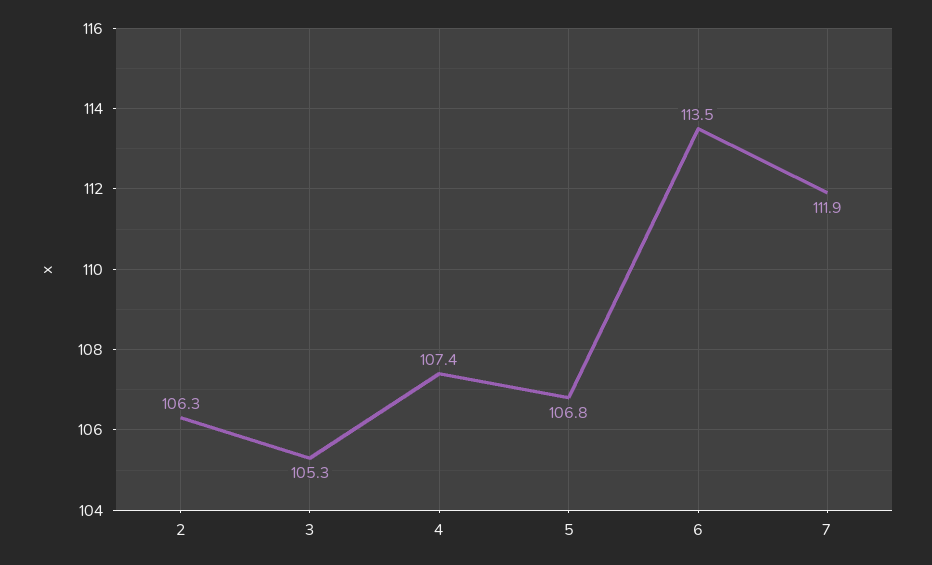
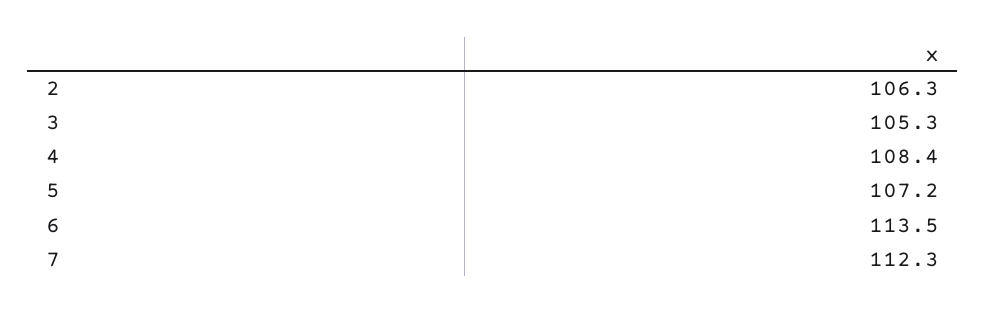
4: 107.4 -> 108.4
5: 106.8 -> 107.2
7: 111.9 -> 112.3

